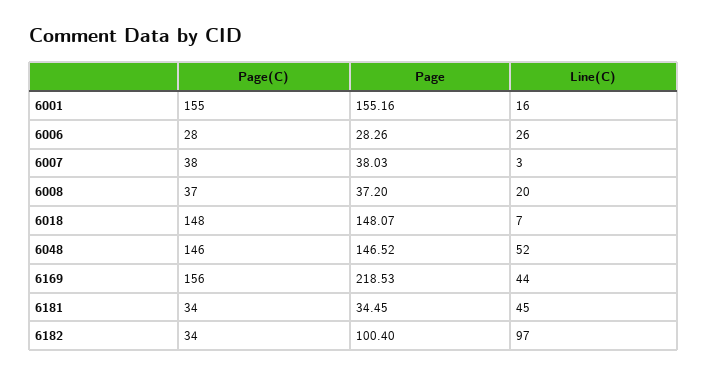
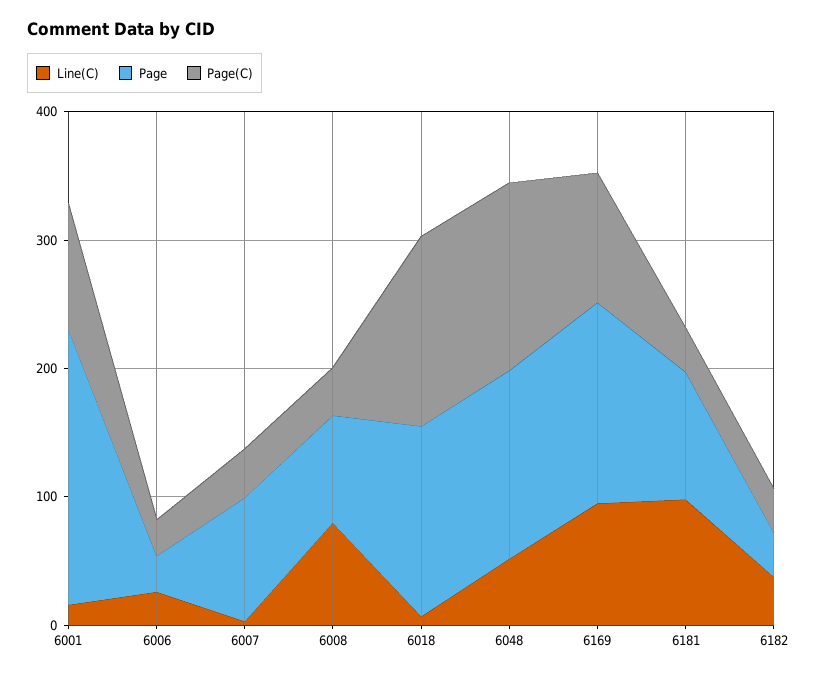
Page(C), 6001: 155 -> 100
Page, 6001: 155.16 -> 220
Page, 6007: 38.03 -> 100
Page, 6008: 37.2 -> 80
Line(C), 6008: 20 -> 80
Page(C), 6169: 156 -> 100
Page, 6169: 218.53 -> 160
Line(C), 6169: 44 -> 100
Page, 6181: 34.45 -> 100
Line(C), 6181: 45 -> 100
Page, 6182: 100.4 -> 40
Line(C), 6182: 97 -> 40

